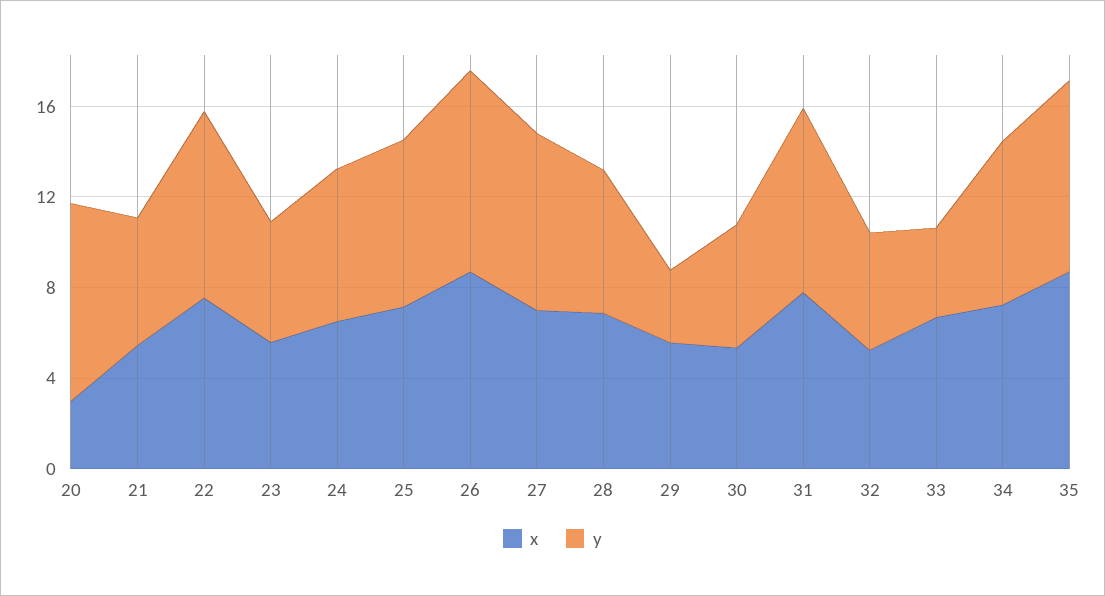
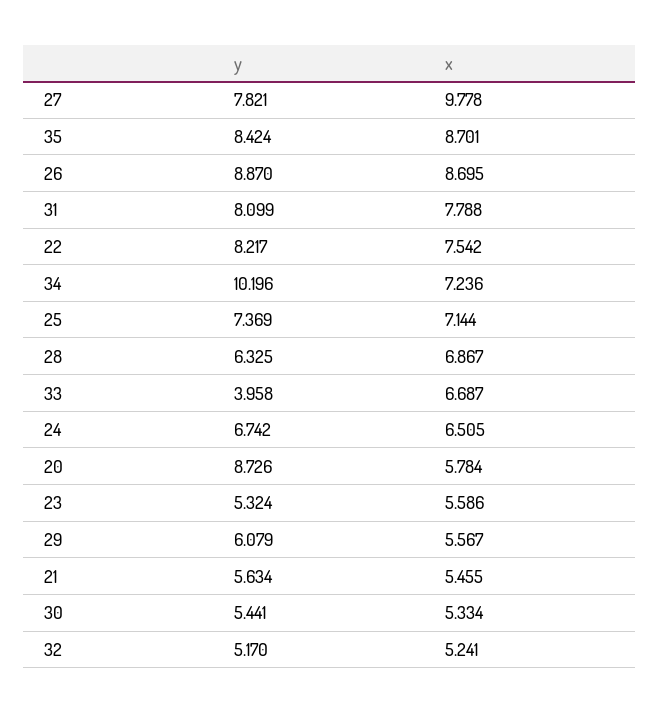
x, 20: 3 -> 5.784
x, 27: 7 -> 9.778
y, 29: 3 -> 6.079
y, 34: 7 -> 10.196

